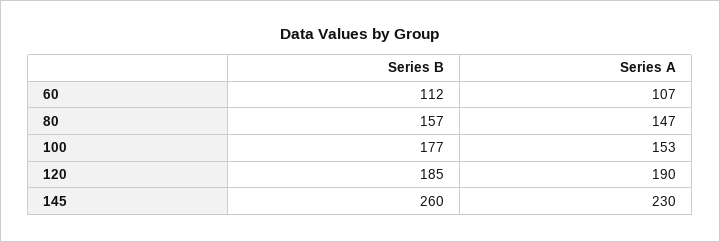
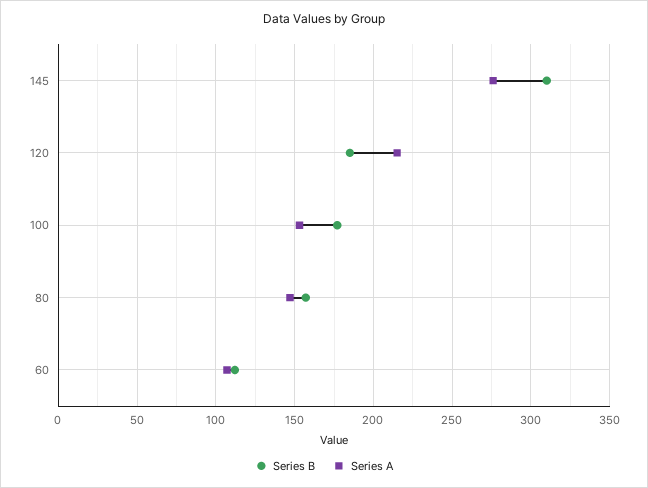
Series A, 120: 190 -> 215
Series B, 145: 260 -> 310
Series A, 145: 230 -> 275

